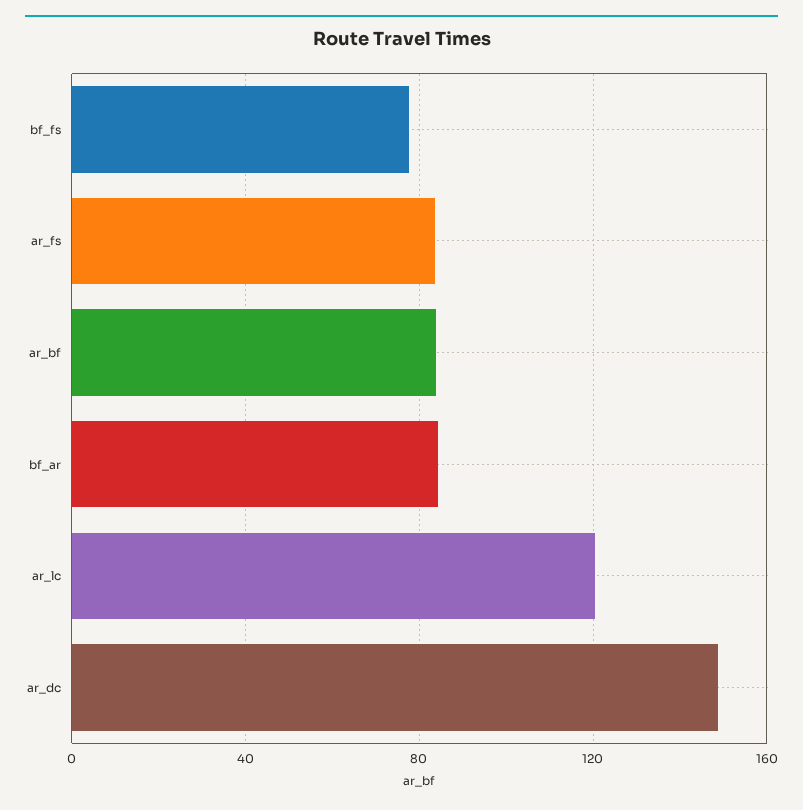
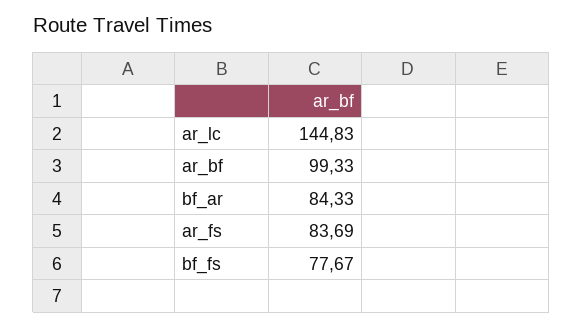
ar_bf: 85 -> 99.33
ar_lc: 120 -> 144.83
ar_dc: 150 -> none

